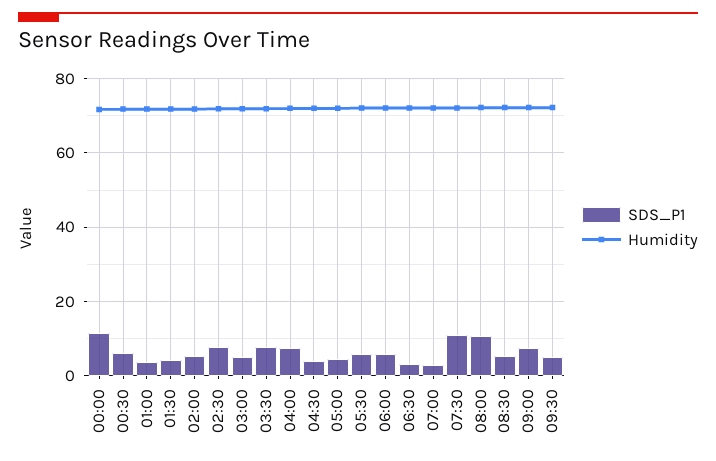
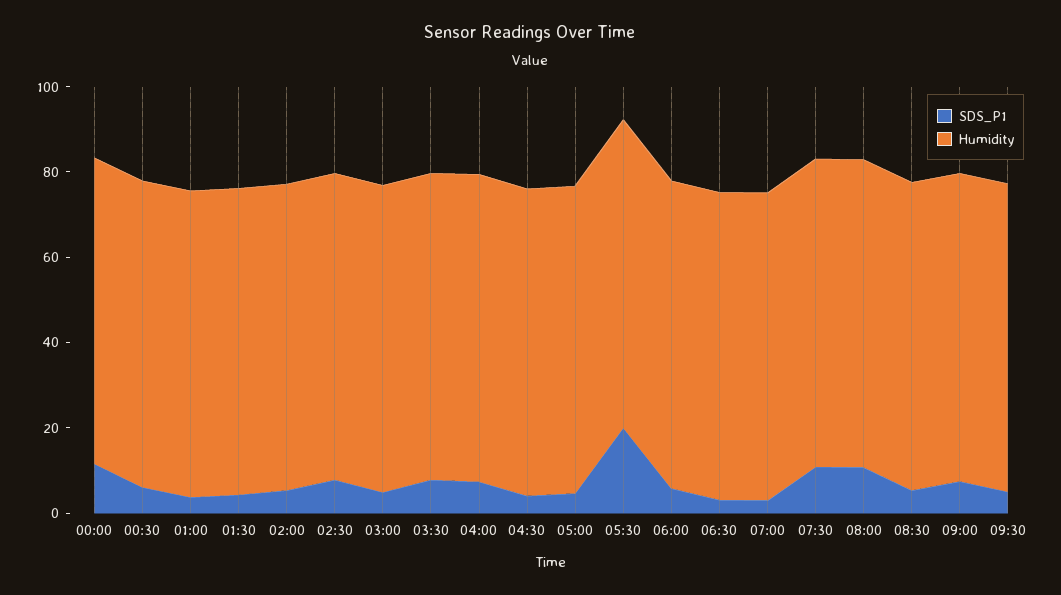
SDS_P1, 05:30: 6 -> 20

